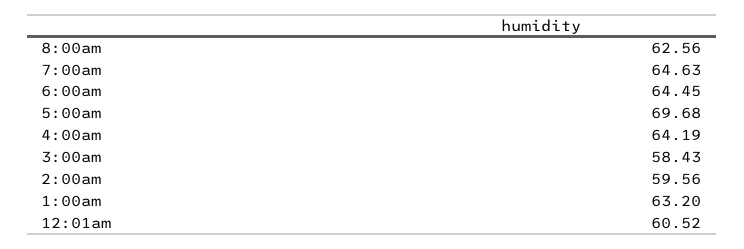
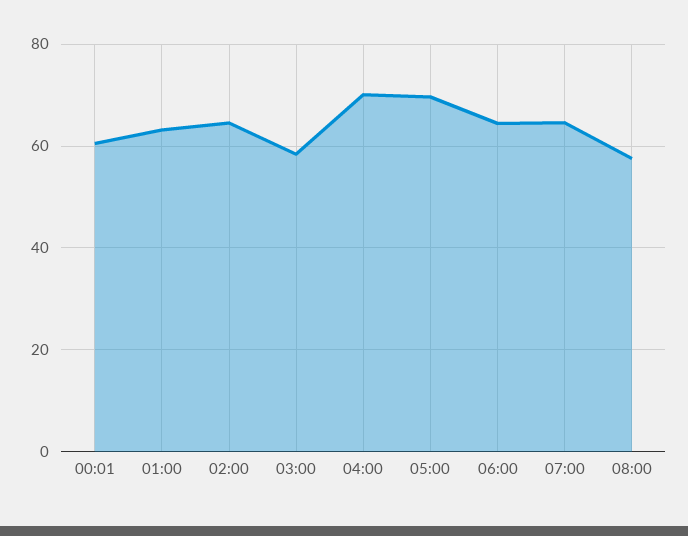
8:00am: 62.56 -> 58
4:00am: 64.19 -> 70
2:00am: 59.56 -> 64

